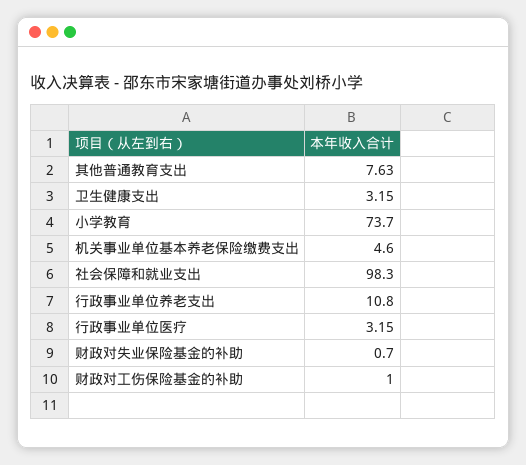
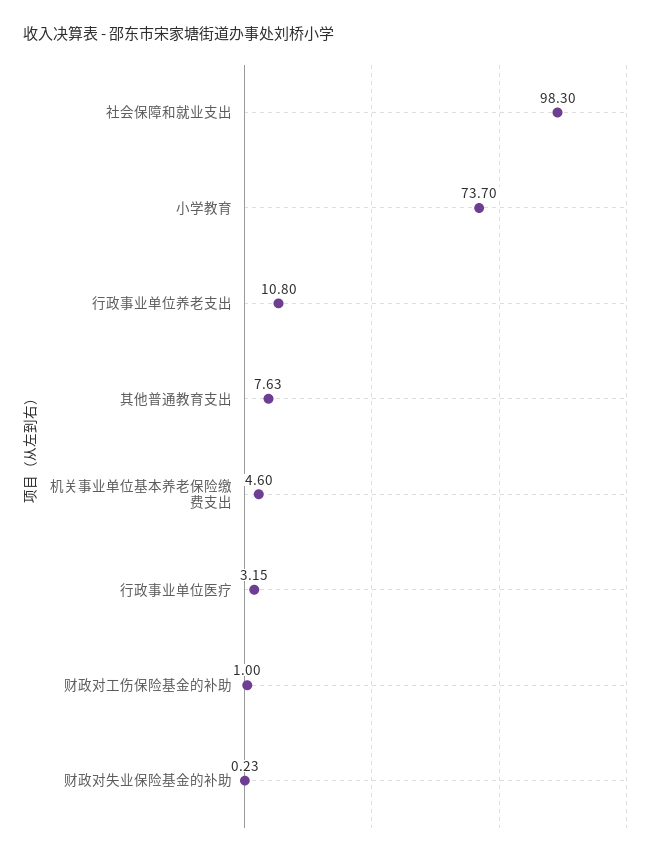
卫生健康支出: 3.15 -> none
财政对失业保险基金的补助: 0.7 -> 0.23

